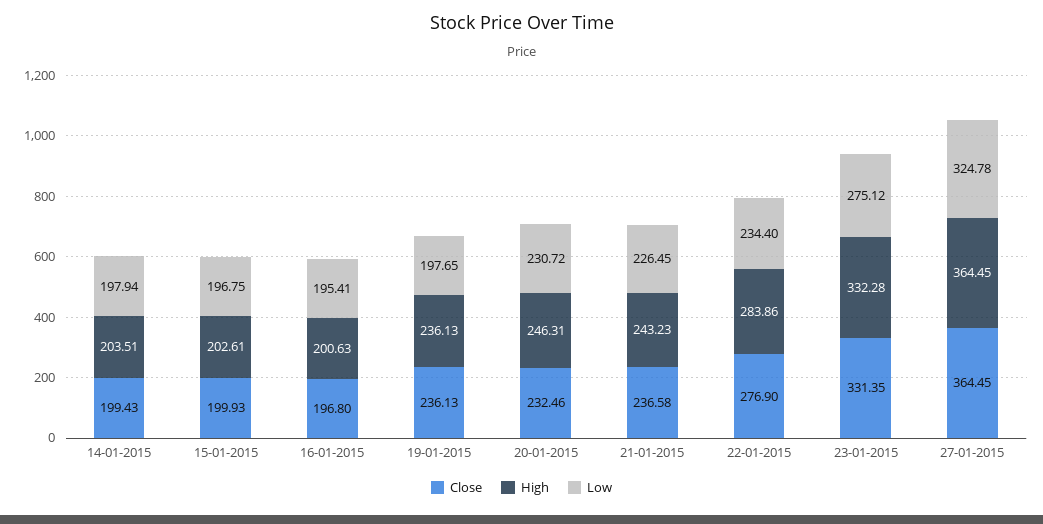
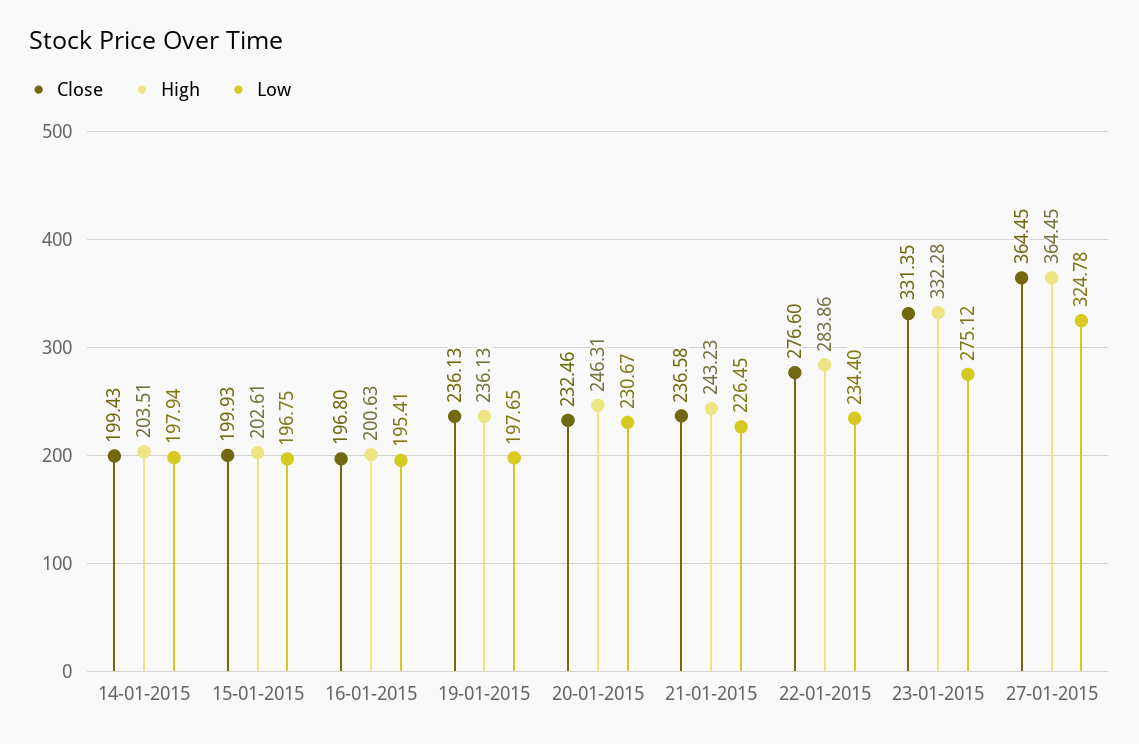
Low, 20-01-2015: 230.72 -> 230.67
Close, 22-01-2015: 276.9 -> 276.6

